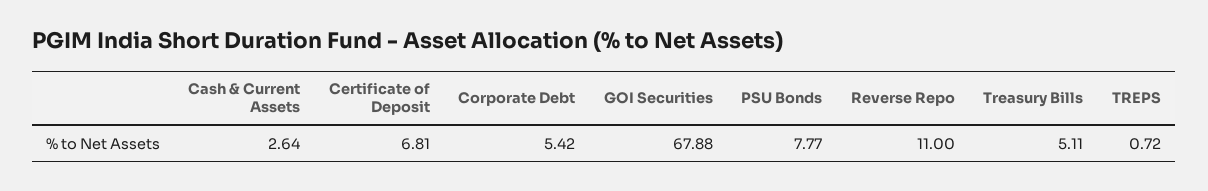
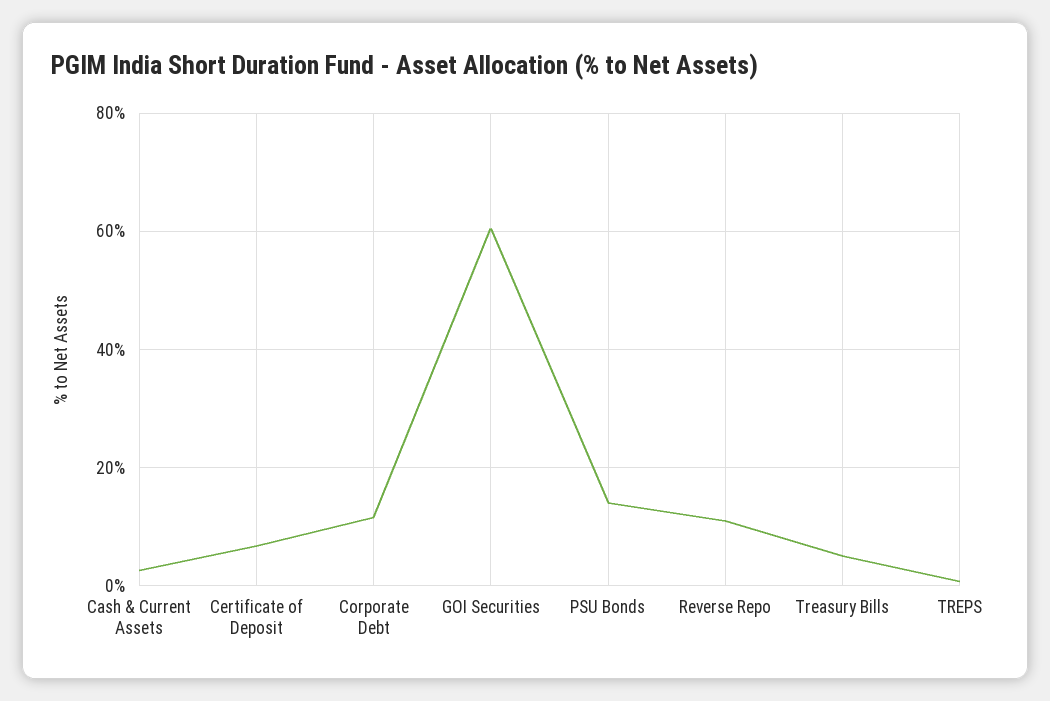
Corporate Debt: 5.42 -> 12
GOI Securities: 67.88 -> 60
PSU Bonds: 7.77 -> 14

